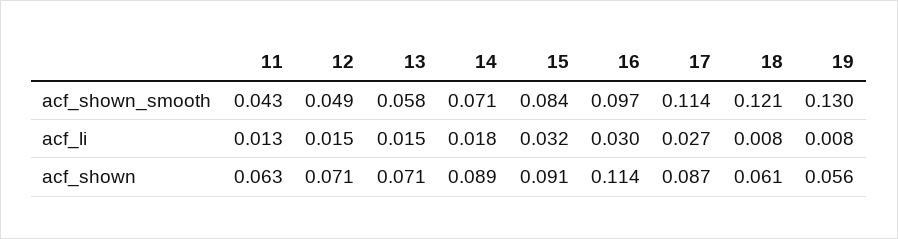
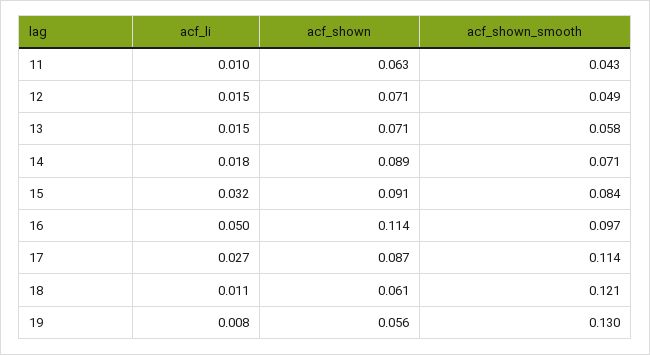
11, acf_li: 0.013 -> 0.01
16, acf_li: 0.03 -> 0.05
18, acf_li: 0.008 -> 0.011

